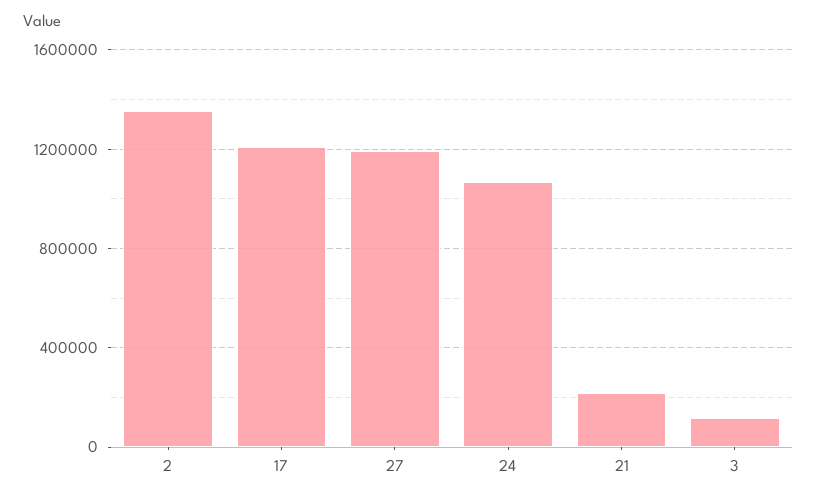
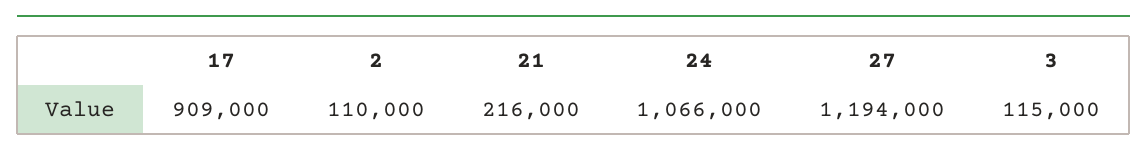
2: 1350000 -> 110000
17: 1200000 -> 909000

